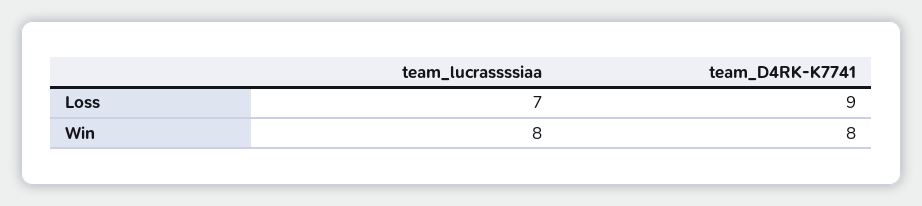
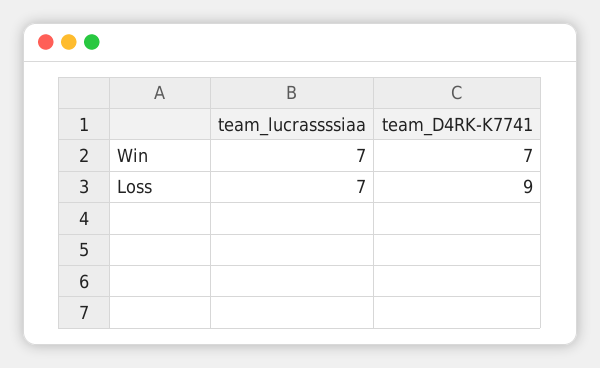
team_lucrassssiaa, Win: 8 -> 7
team_D4RK-K7741, Win: 8 -> 7

